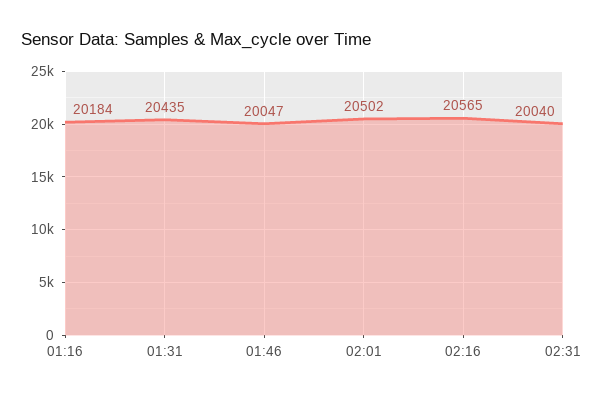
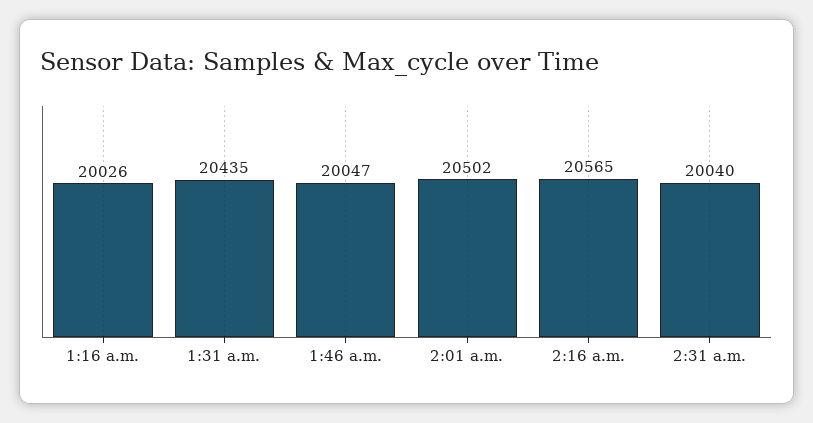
01:16: 20184 -> 20026

